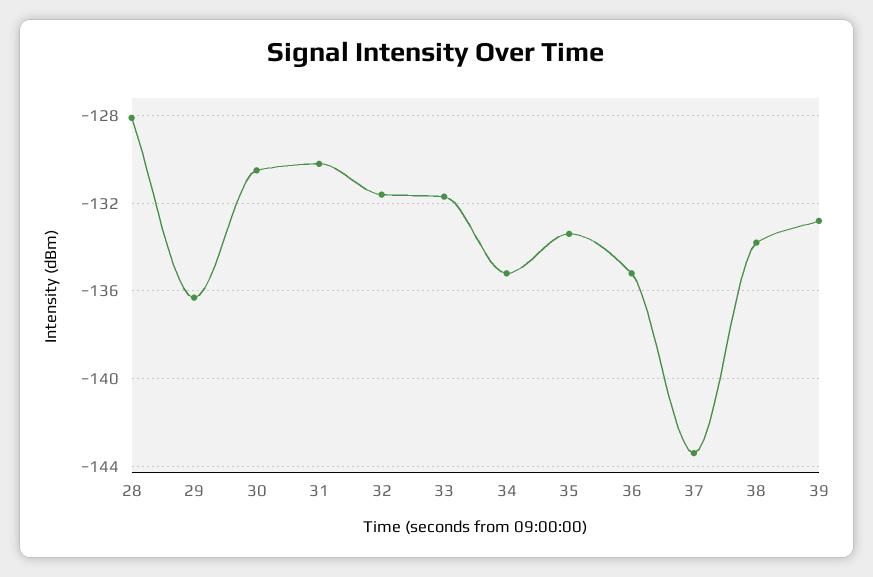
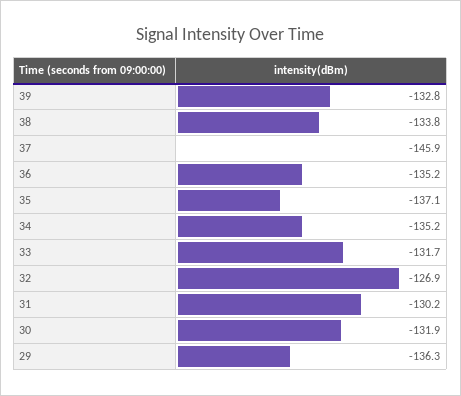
28: -128 -> none
30: -130.5 -> -131.9
32: -131.5 -> -126.9
35: -133.5 -> -137.1
37: -143.5 -> -145.9

